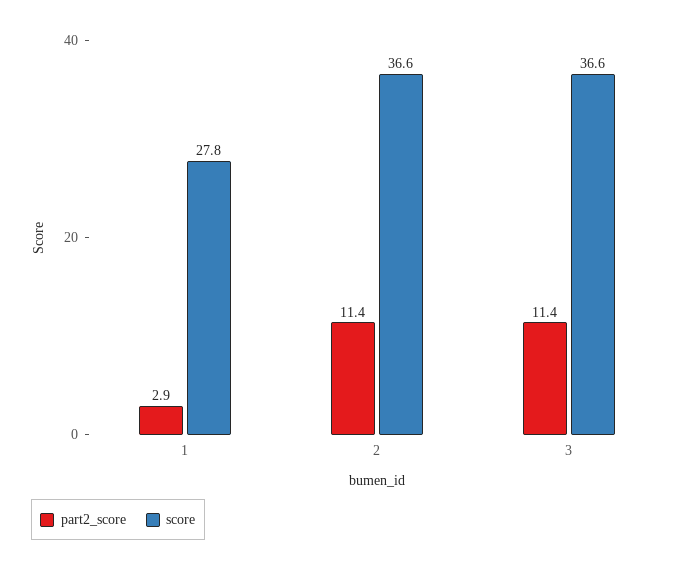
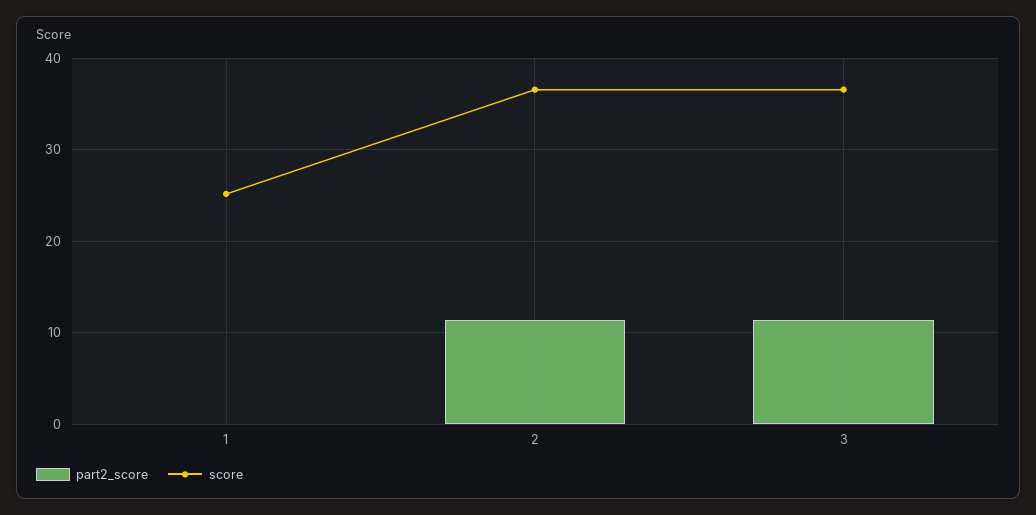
part2_score, 1: 2.9 -> 0
score, 1: 27.8 -> 25

